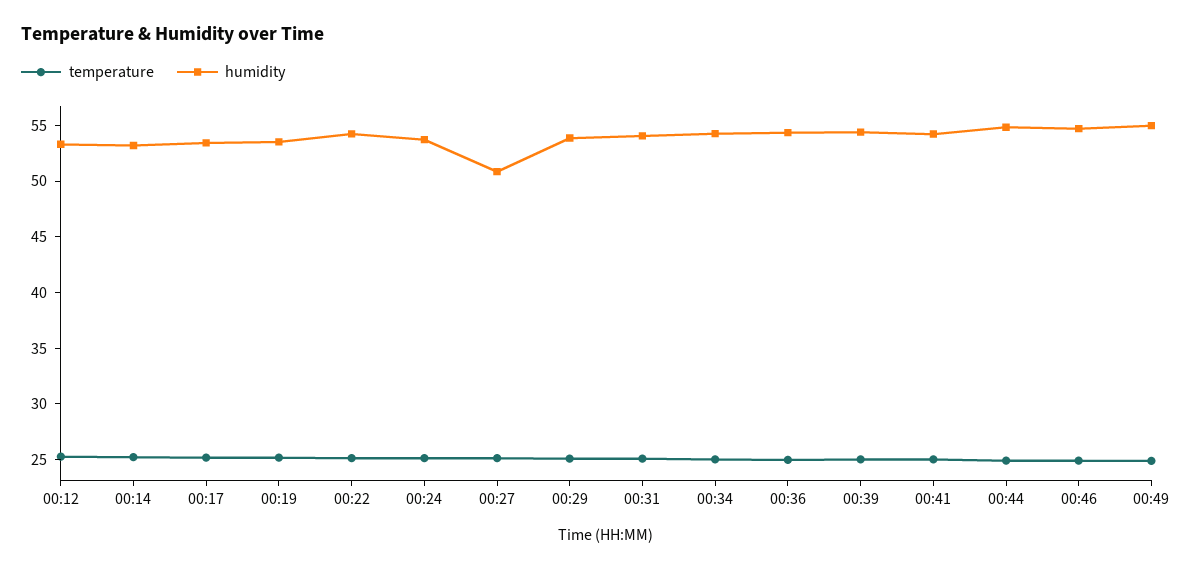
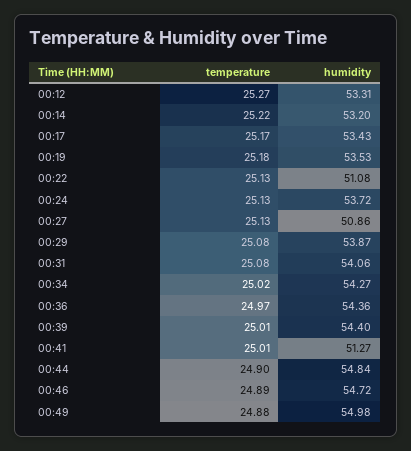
humidity, 00:22: 54 -> 51.08
humidity, 00:41: 54 -> 51.27

